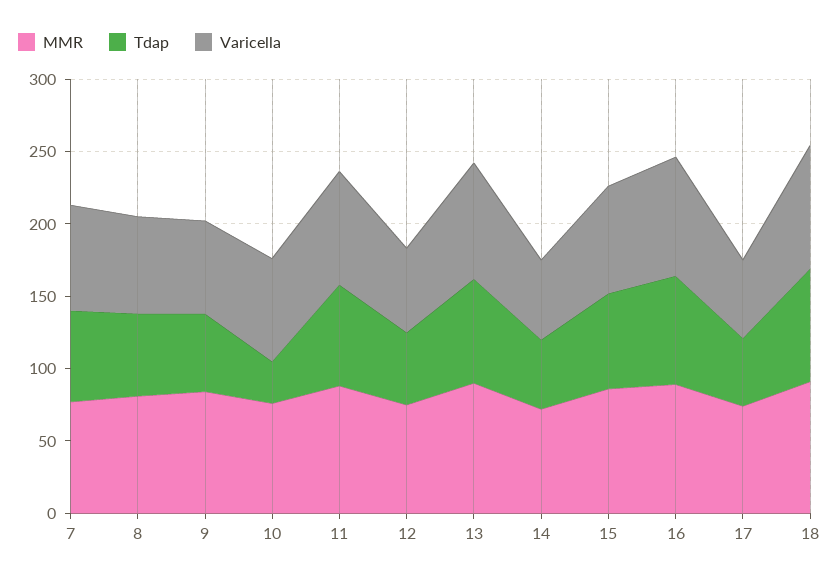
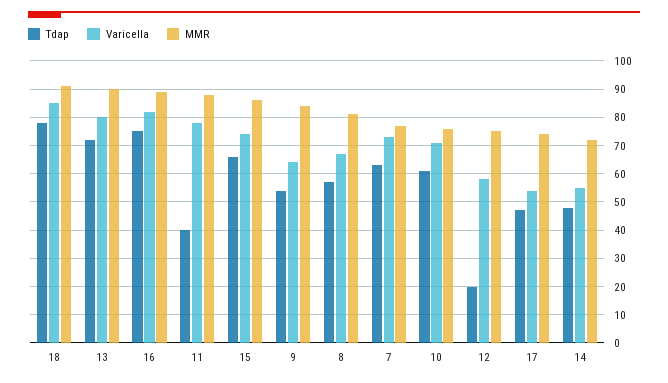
Tdap, 10: 30 -> 60
Tdap, 11: 70 -> 40
Tdap, 12: 50 -> 20

